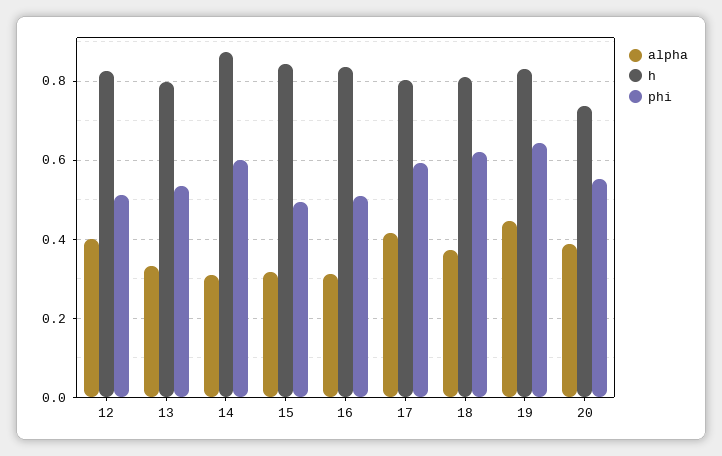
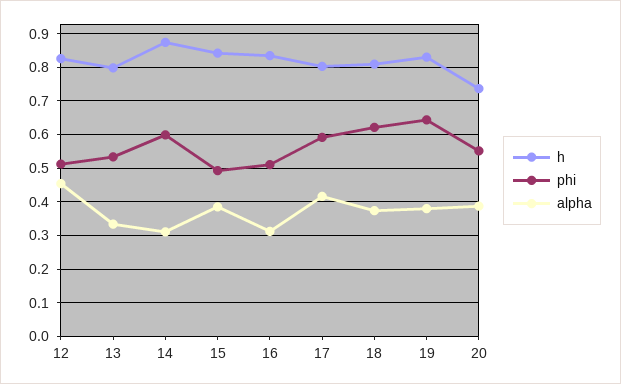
alpha, 12: 0.4 -> 0.46
alpha, 15: 0.32 -> 0.38
alpha, 19: 0.44 -> 0.38

